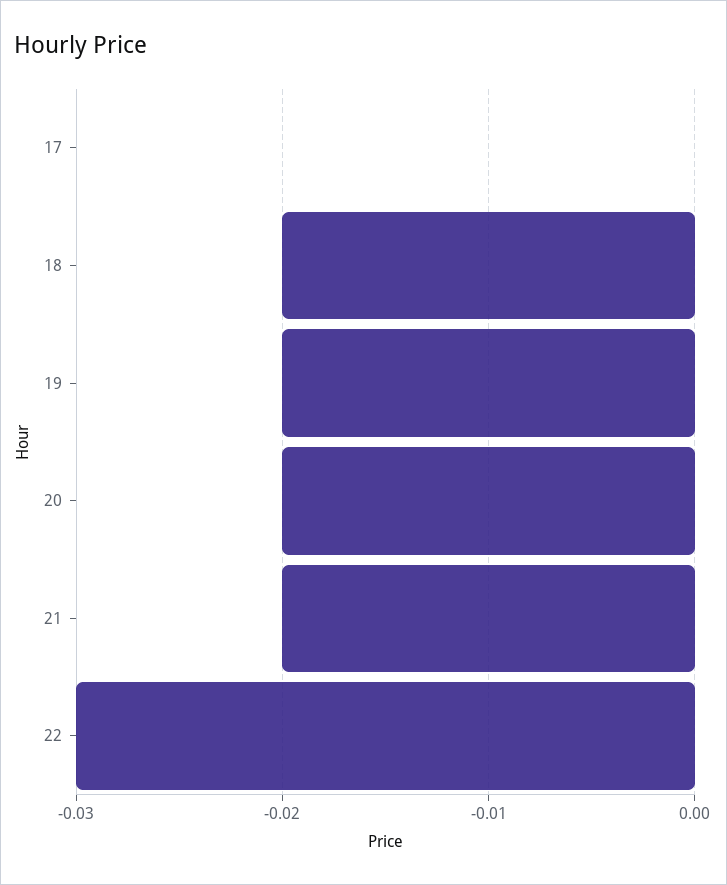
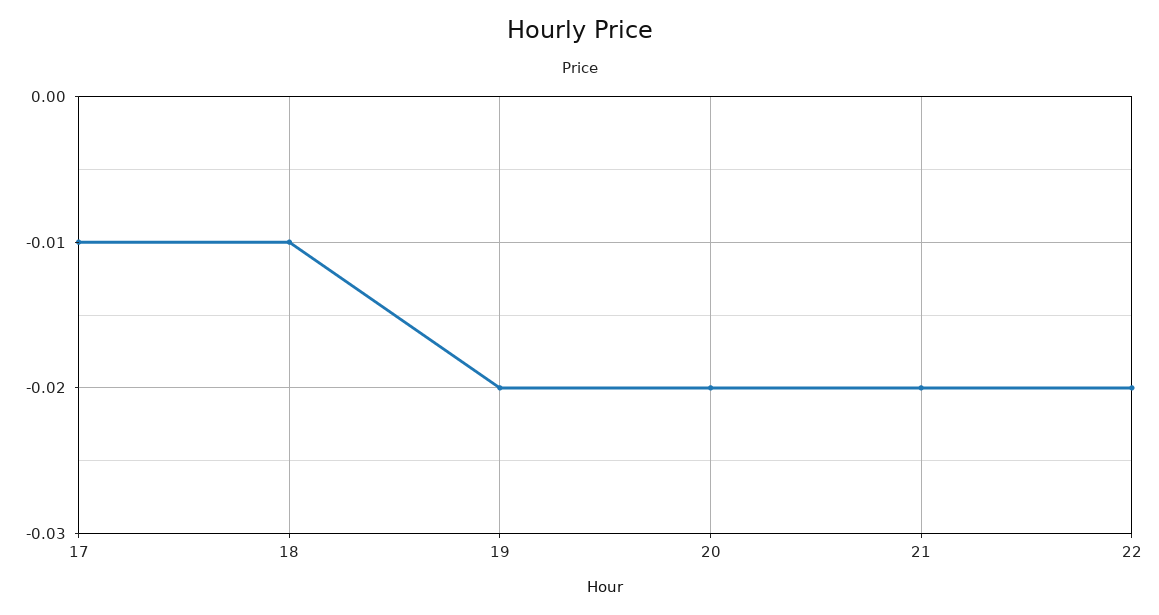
17: 0 -> -0.01
18: -0.02 -> -0.01
22: -0.03 -> -0.02

